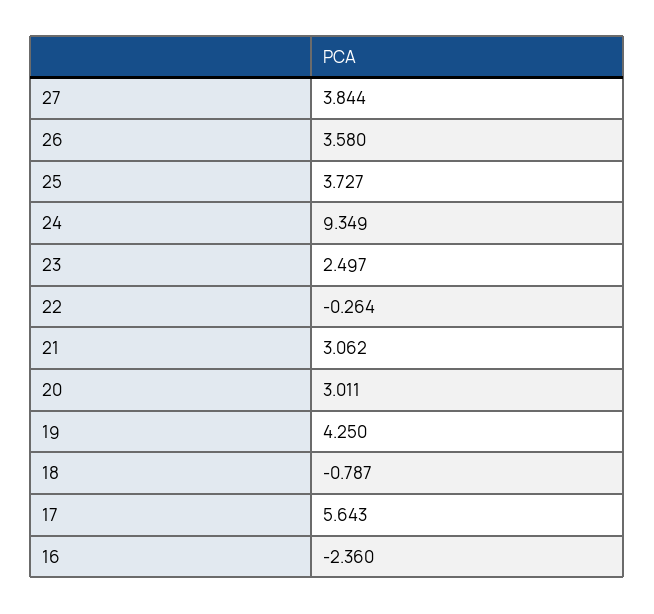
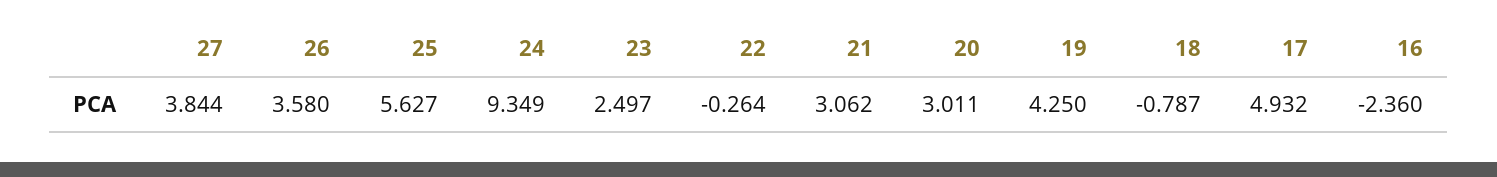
25: 3.727 -> 5.627
17: 5.643 -> 4.932

